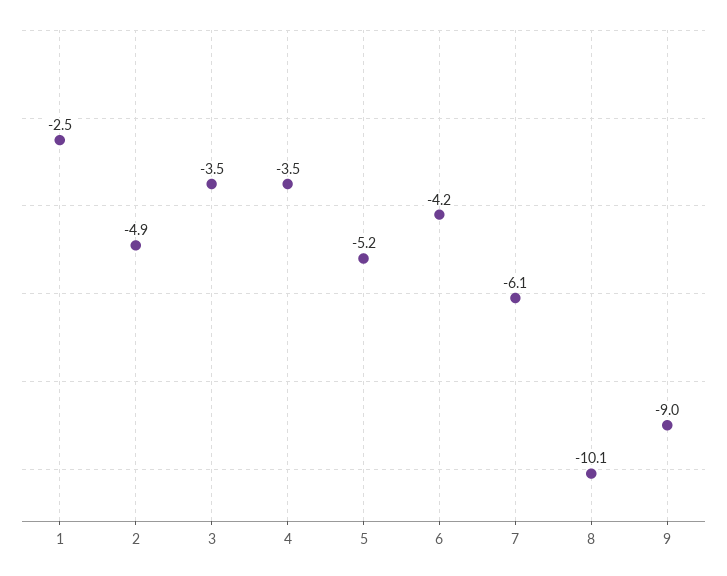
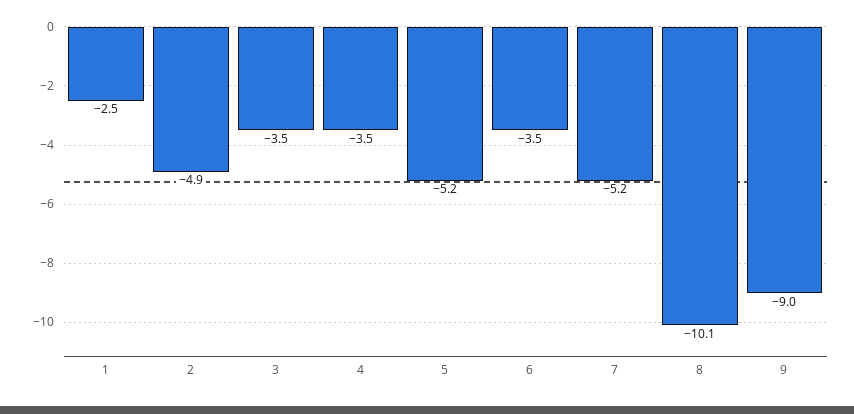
6: -4.2 -> -3.5
7: -6.1 -> -5.2

